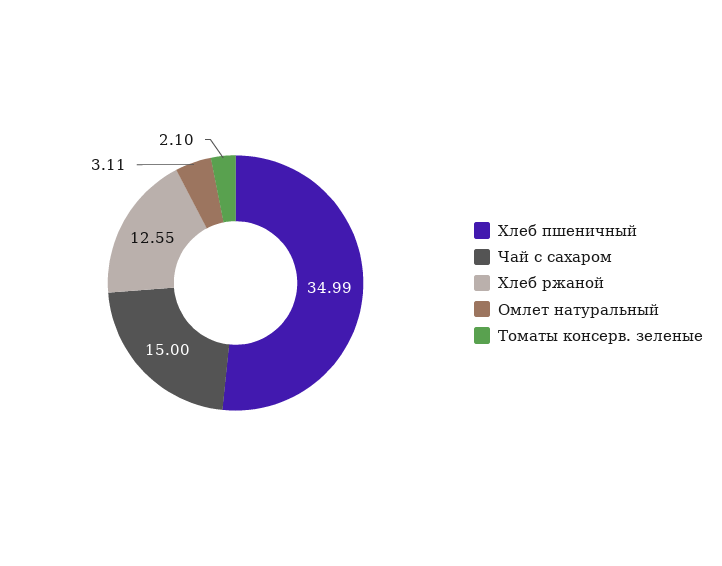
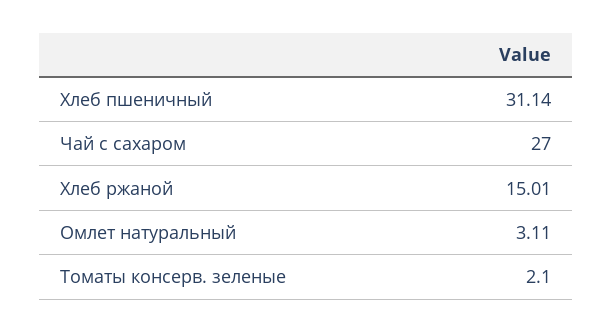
Хлеб пшеничный: 34.99 -> 31.14
Чай с сахаром: 15 -> 27
Хлеб ржаной: 12.55 -> 15.01

